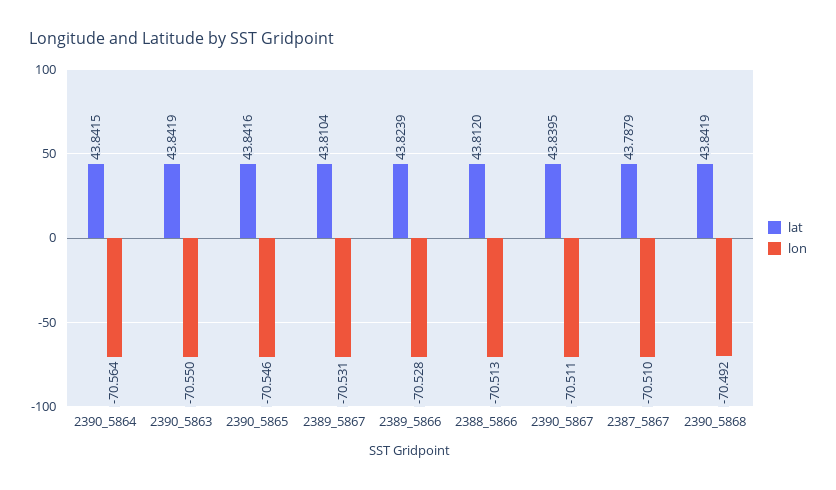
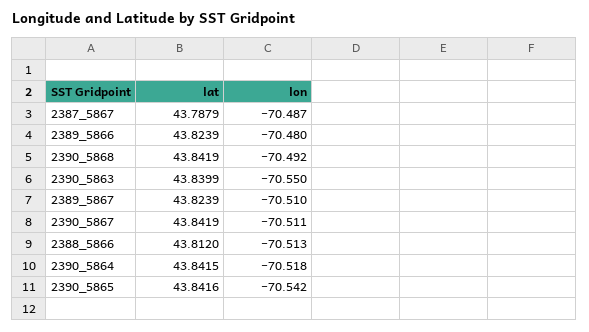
lon, 2390_5864: -70.564 -> -70.518
lat, 2390_5863: 43.8419 -> 43.8399
lon, 2390_5865: -70.546 -> -70.542
lat, 2389_5867: 43.8104 -> 43.8239
lon, 2389_5867: -70.531 -> -70.51
lon, 2389_5866: -70.528 -> -70.48
lat, 2390_5867: 43.8395 -> 43.8419
lon, 2387_5867: -70.51 -> -70.487

